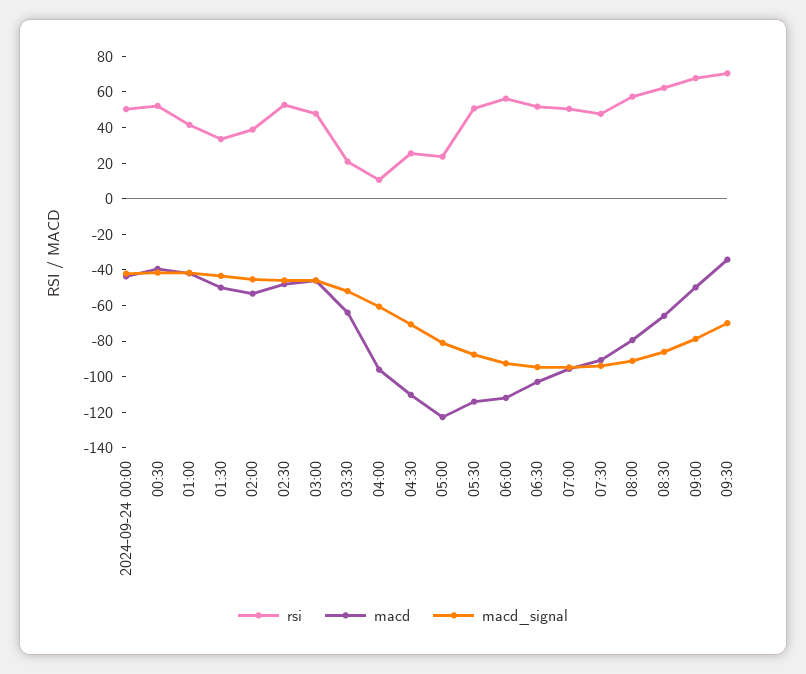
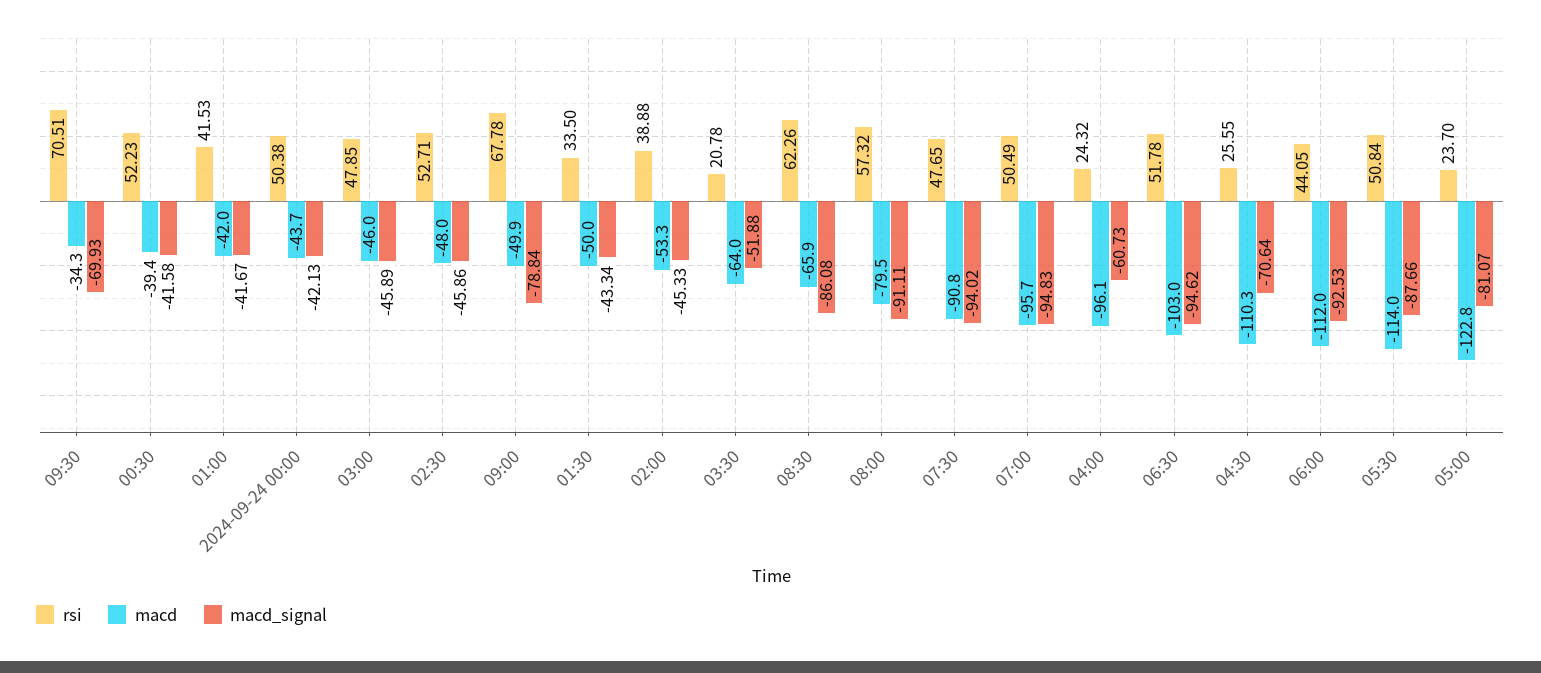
rsi, 04:00: 10 -> 24.32
rsi, 06:00: 55 -> 44.05

